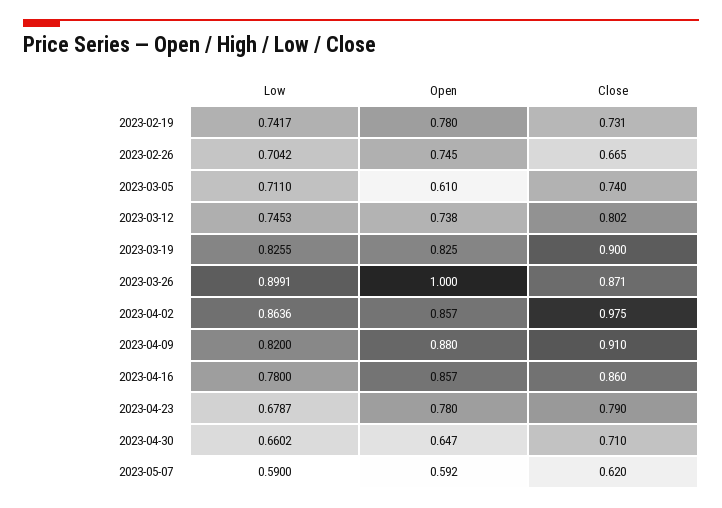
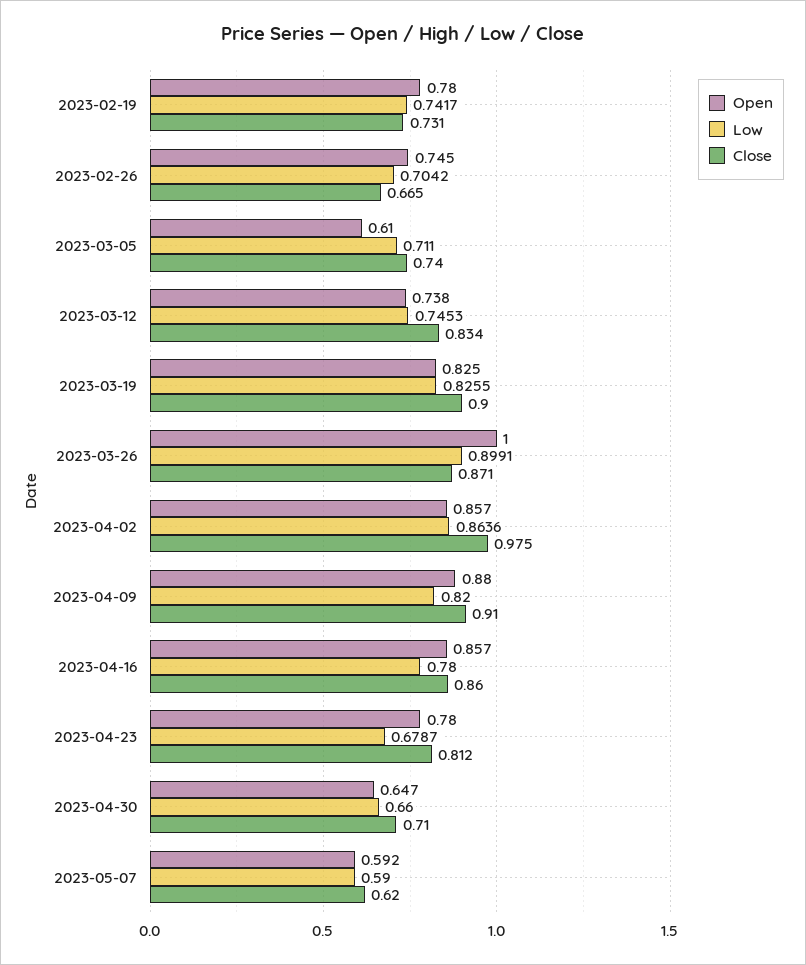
Close, 2023-03-12: 0.802 -> 0.834
Close, 2023-04-23: 0.79 -> 0.812
Low, 2023-04-30: 0.6602 -> 0.66

